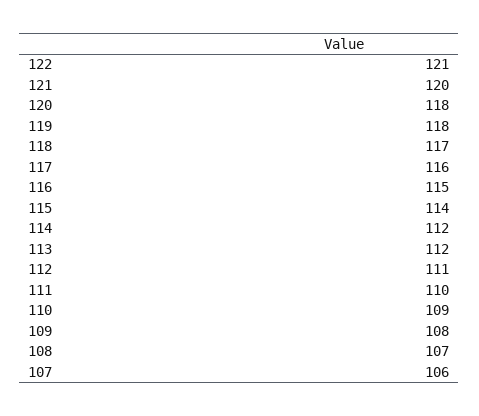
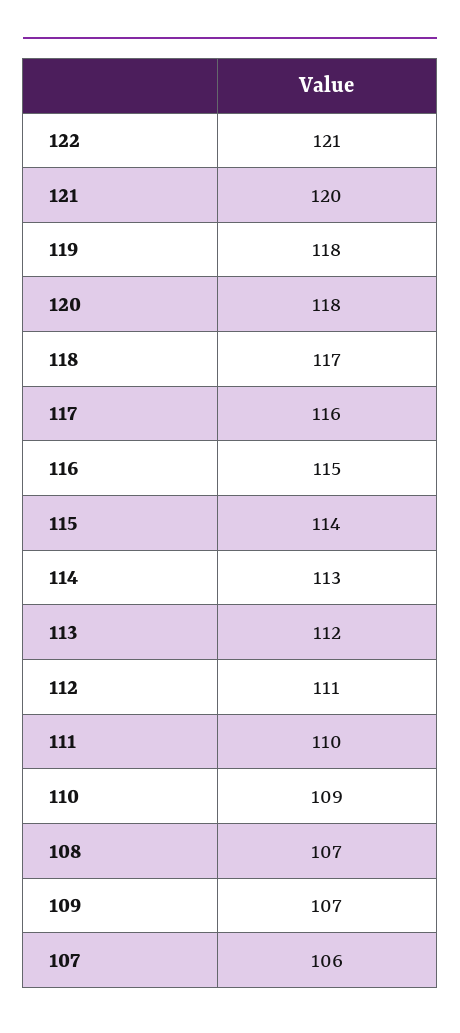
114: 112 -> 113
109: 108 -> 107

